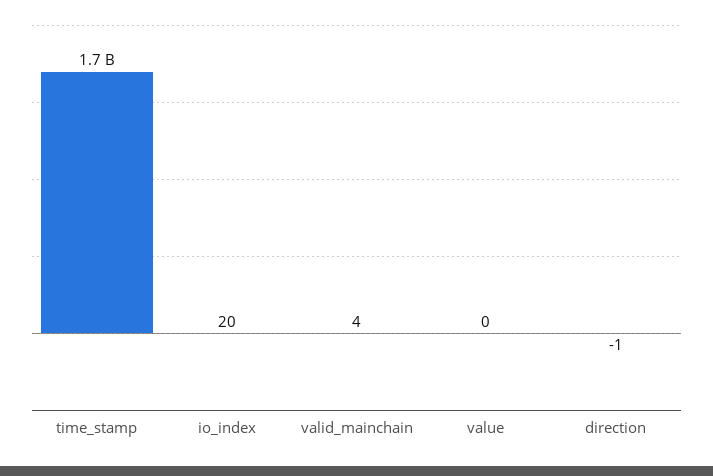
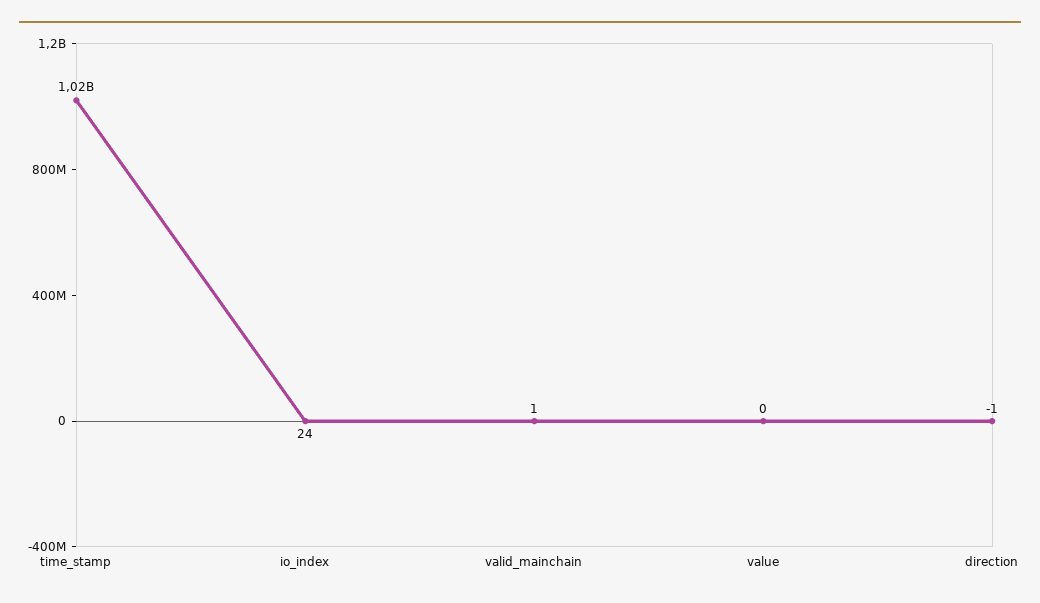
time_stamp: 1700000000 -> 1020000000
io_index: 20 -> 24
valid_mainchain: 4 -> 1

